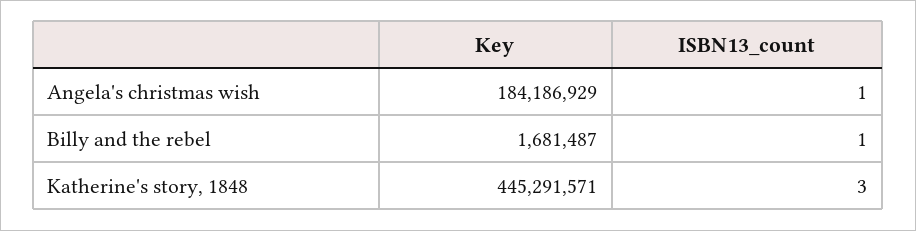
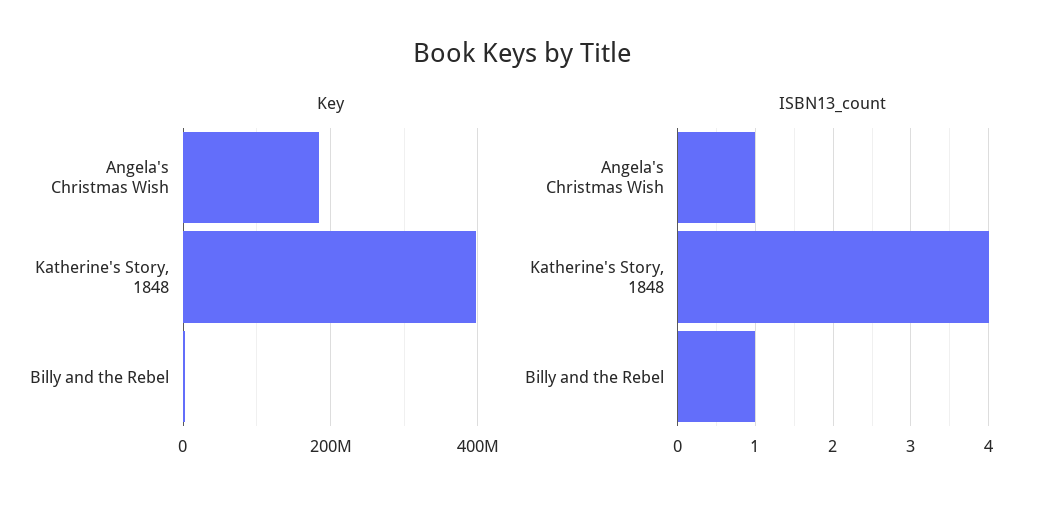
Key, Katherine's story, 1848: 445291571 -> 400000000
ISBN13_count, Katherine's story, 1848: 3 -> 4

